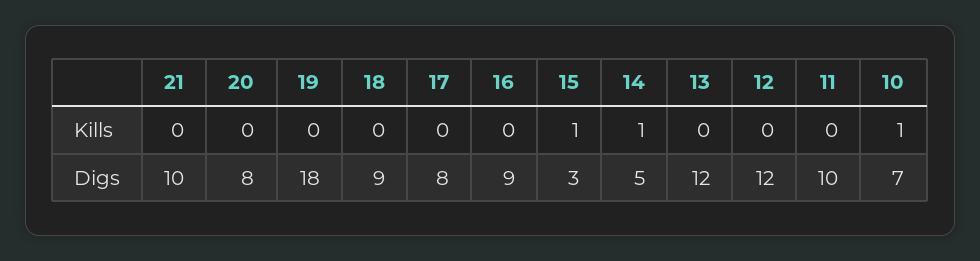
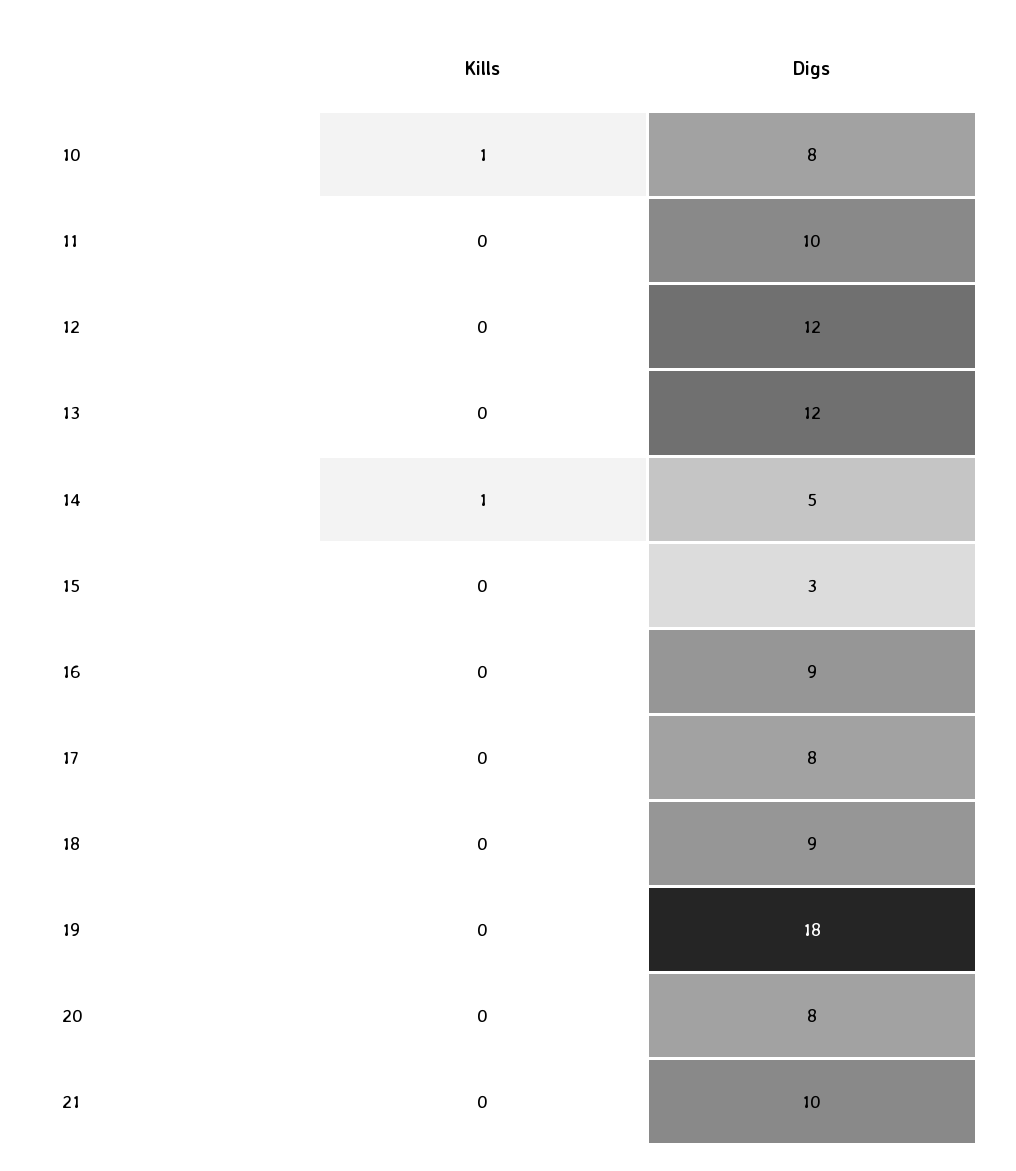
15, Kills: 1 -> 0
10, Digs: 7 -> 8

